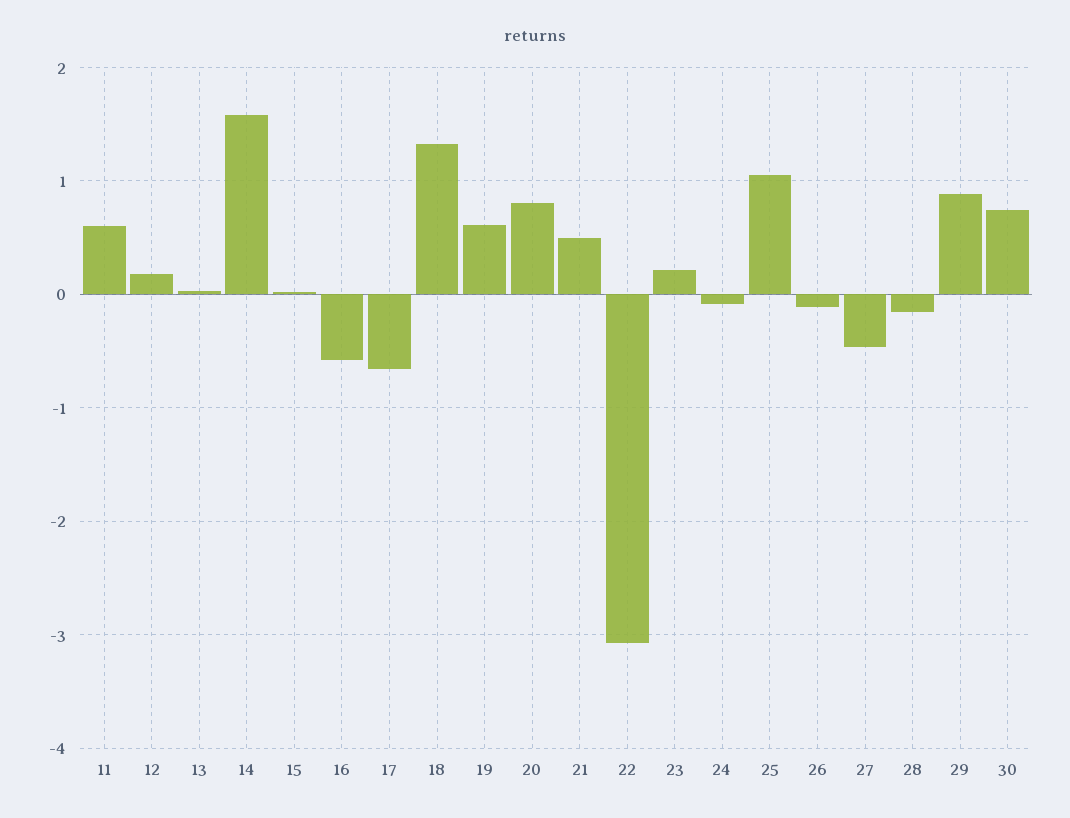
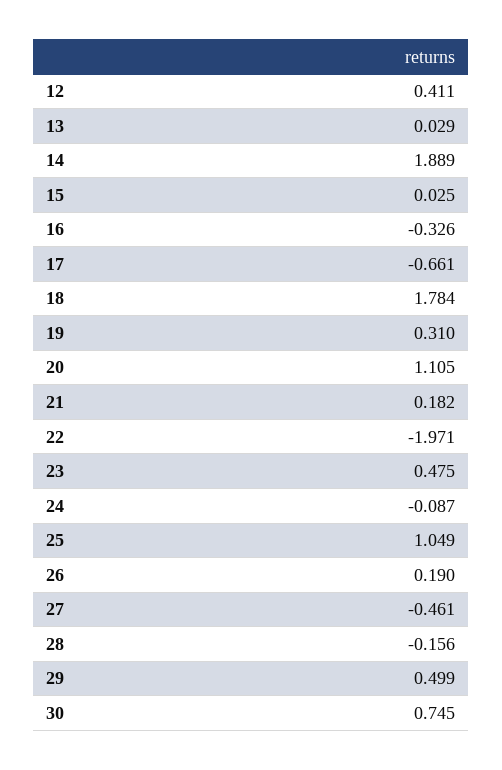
11: 0.6 -> none
12: 0.2 -> 0.411
14: 1.6 -> 1.889
16: -0.6 -> -0.326
18: 1.3 -> 1.784
19: 0.6 -> 0.31
20: 0.8 -> 1.105
21: 0.5 -> 0.182
22: -3.1 -> -1.971
23: 0.2 -> 0.475
26: -0.1 -> 0.19
29: 0.9 -> 0.499

